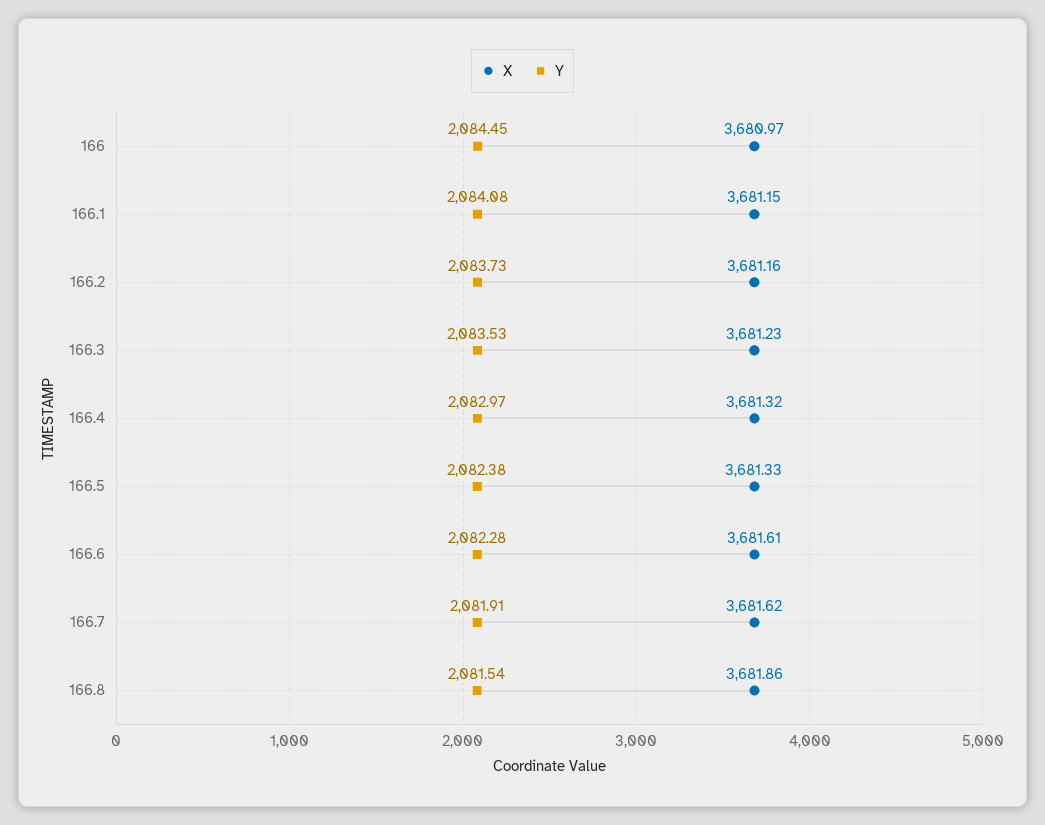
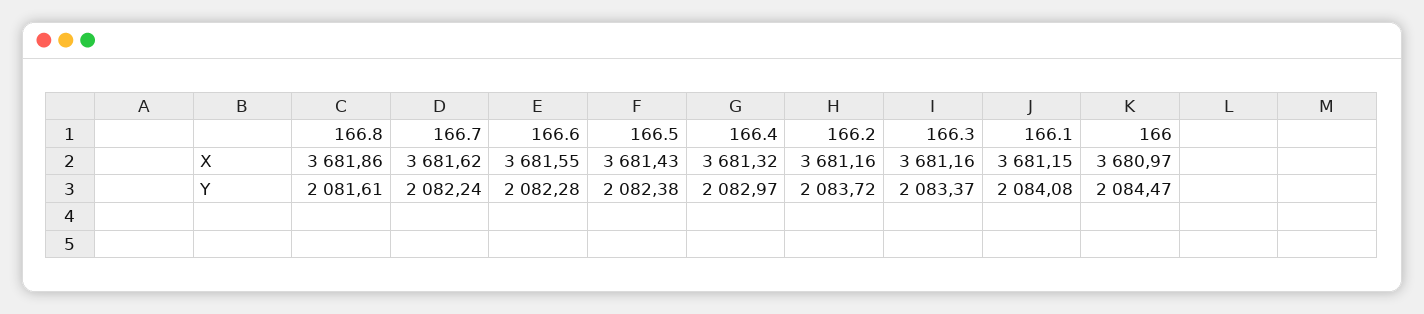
Y, 166: 2084.45 -> 2084.47
Y, 166.2: 2083.73 -> 2083.72
X, 166.3: 3681.23 -> 3681.16
Y, 166.3: 2083.53 -> 2083.37
X, 166.5: 3681.33 -> 3681.43
X, 166.6: 3681.61 -> 3681.55
Y, 166.7: 2081.91 -> 2082.24
Y, 166.8: 2081.54 -> 2081.61

